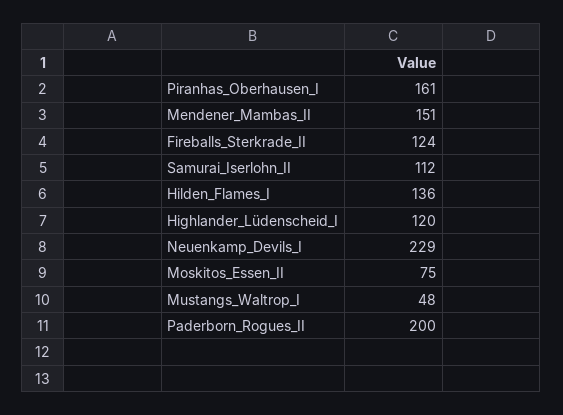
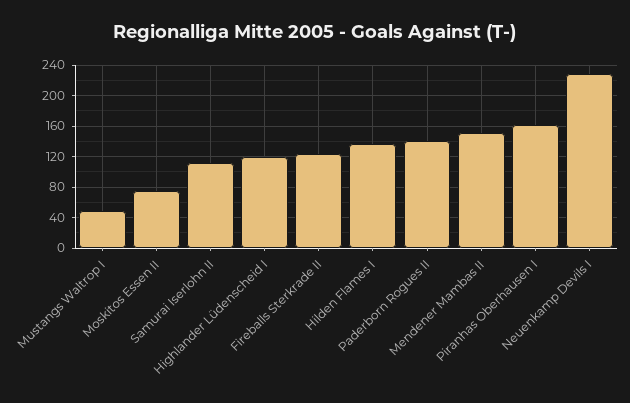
Paderborn_Rogues_II: 200 -> 140

